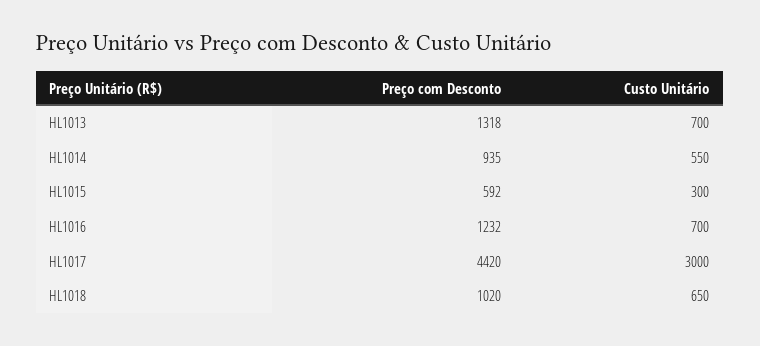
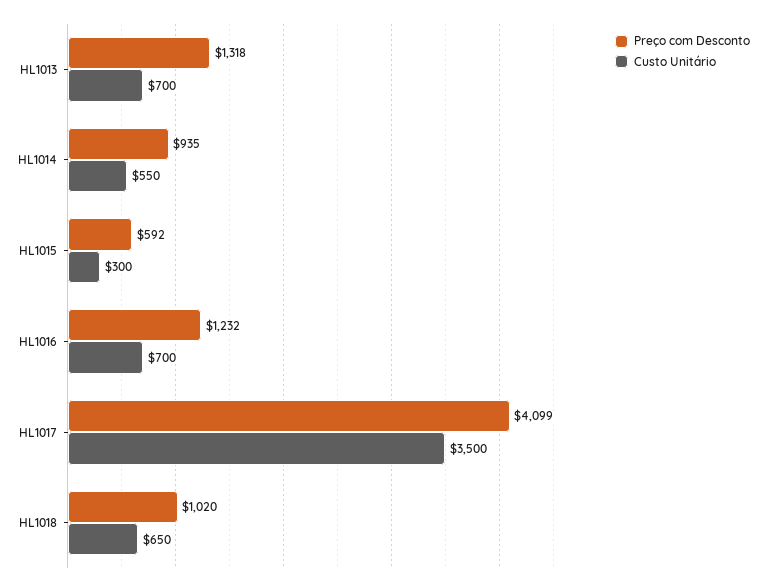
Preço com Desconto, HL1017: 4420 -> 4099
Custo Unitário, HL1017: 3000 -> 3500

